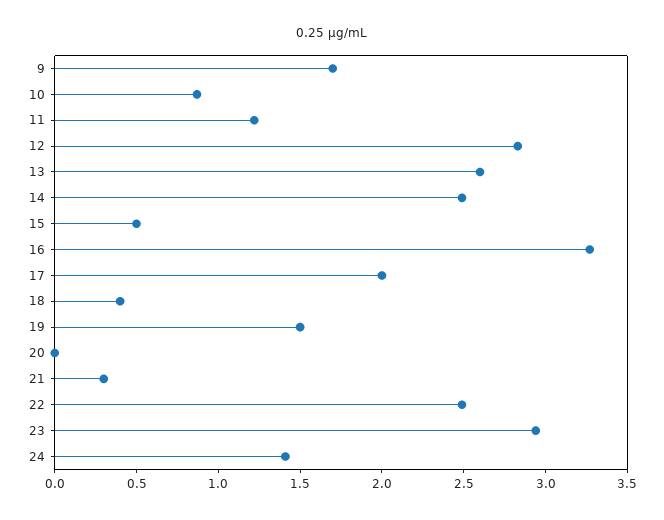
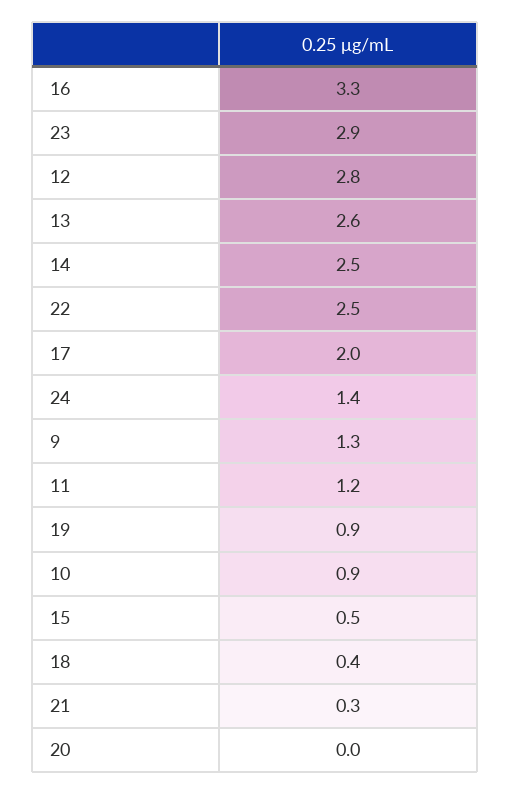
9: 1.7 -> 1.3
19: 1.5 -> 0.9

